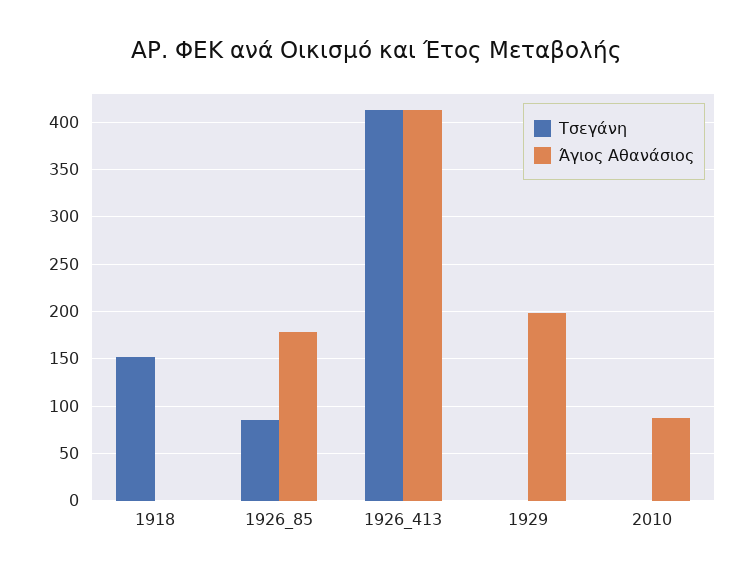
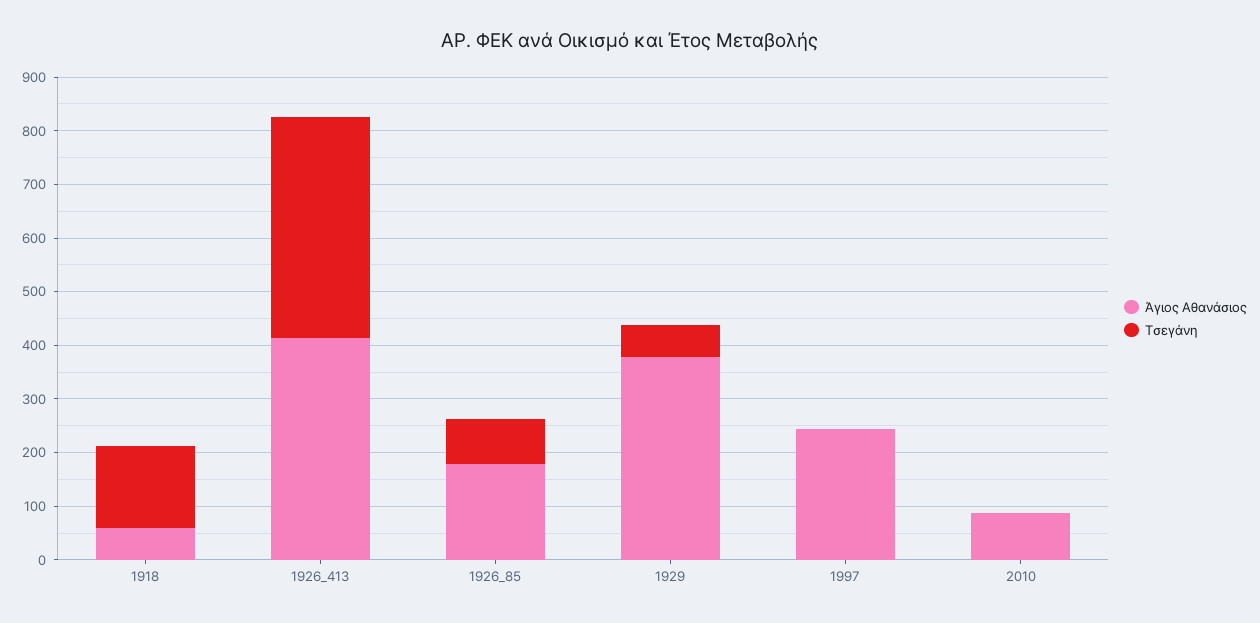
Άγιος Αθανάσιος, 1918: 0 -> 60
Τσεγάνη, 1929: 0 -> 60
Άγιος Αθανάσιος, 1929: 200 -> 380
Άγιος Αθανάσιος, 1997: none -> 240
Τσεγάνη, 1997: none -> 0

